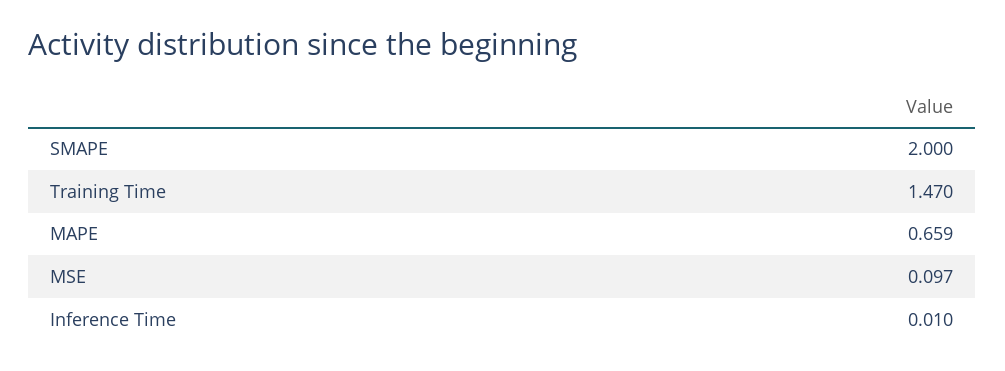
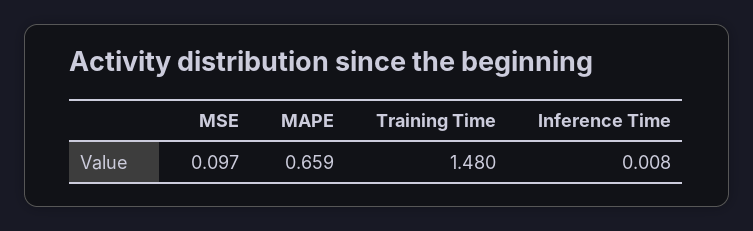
SMAPE: 2 -> none
Training Time: 1.47 -> 1.48
Inference Time: 0.01 -> 0.008

